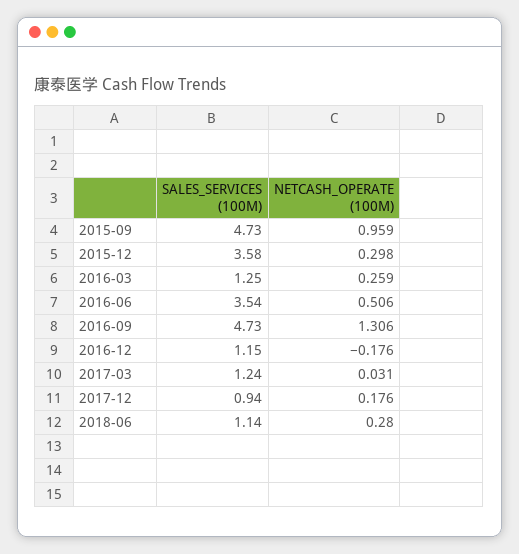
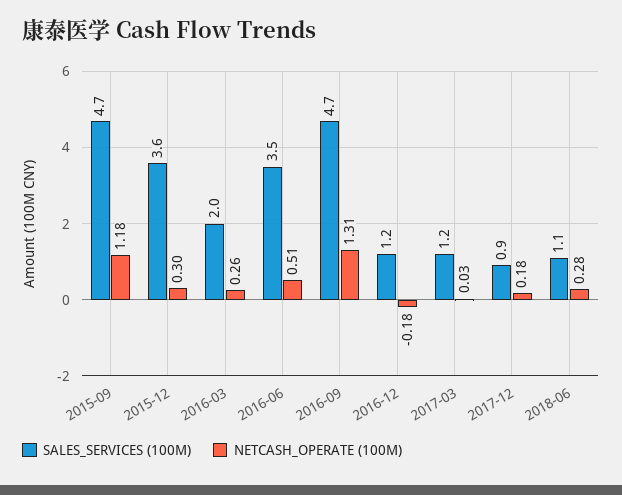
NETCASH_OPERATE (100M), 2015-09: 0.959 -> 1.18
SALES_SERVICES (100M), 2016-03: 1.25 -> 2

